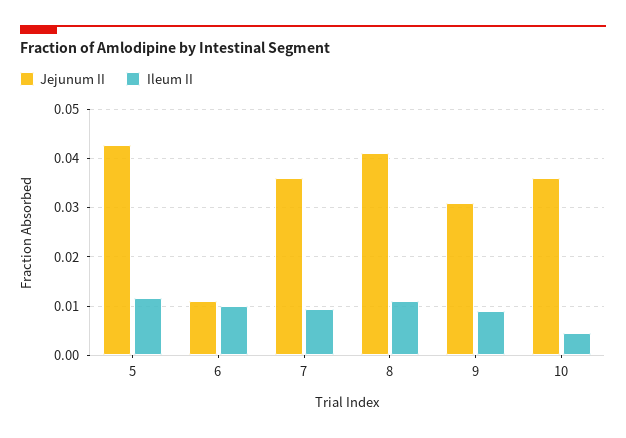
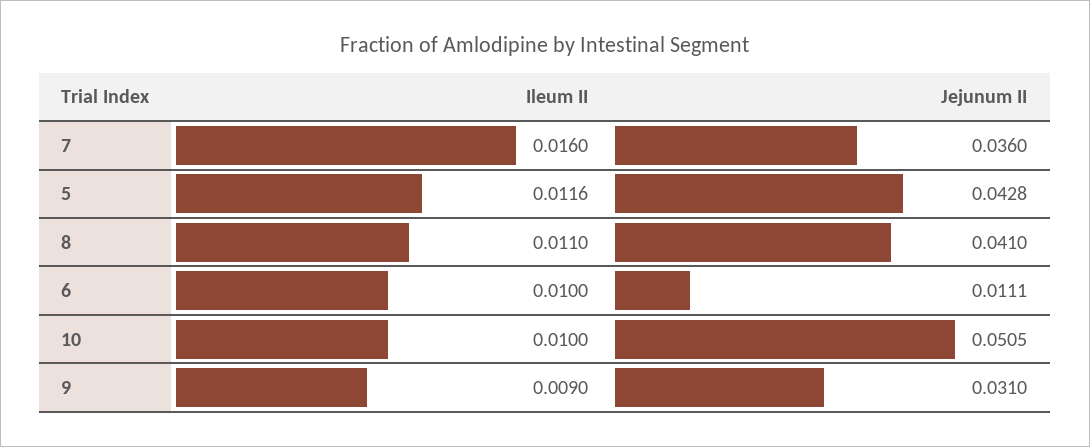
Ileum II, 7: 0.01 -> 0.016
Jejunum II, 10: 0.036 -> 0.0505
Ileum II, 10: 0.004 -> 0.01

